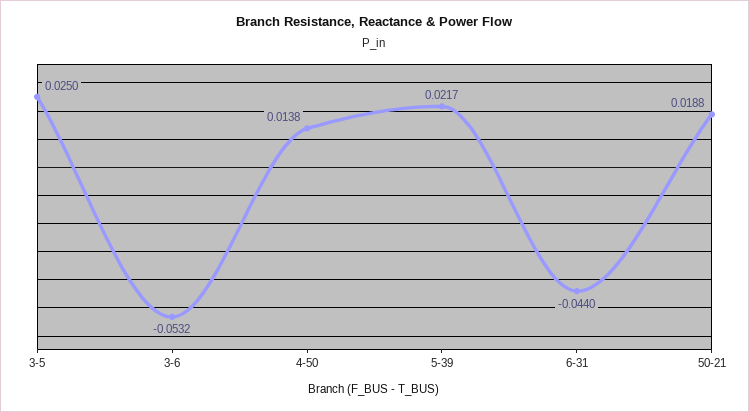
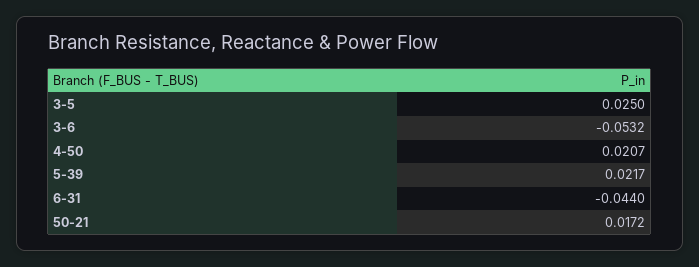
4-50: 0.0138 -> 0.0207
50-21: 0.0188 -> 0.0172

